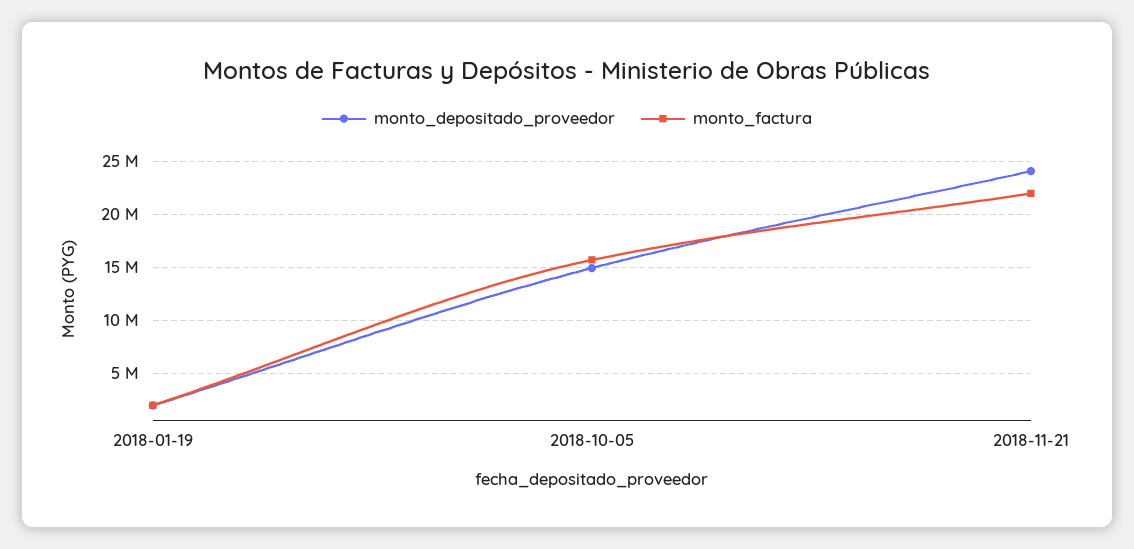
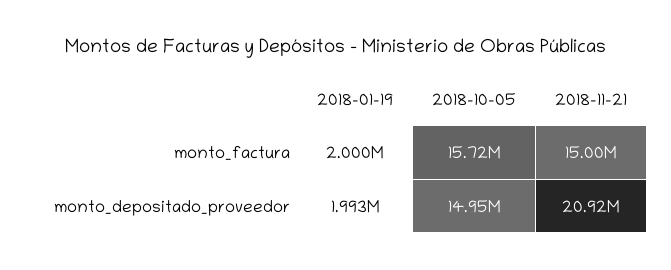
monto_depositado_proveedor, 2018-11-21: 24000000 -> 20920000
monto_factura, 2018-11-21: 22000000 -> 15000000

